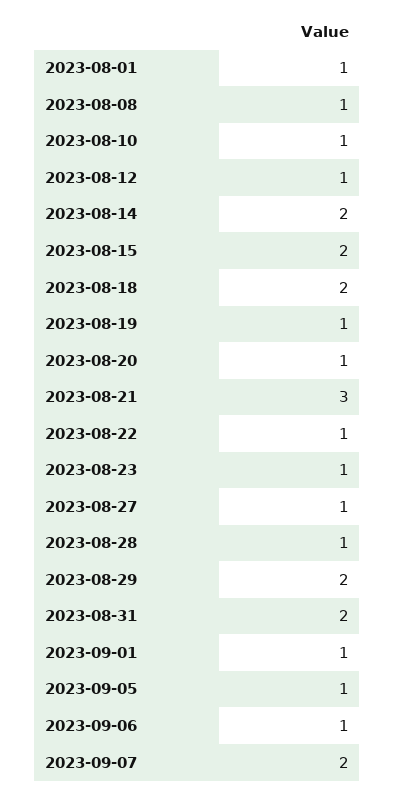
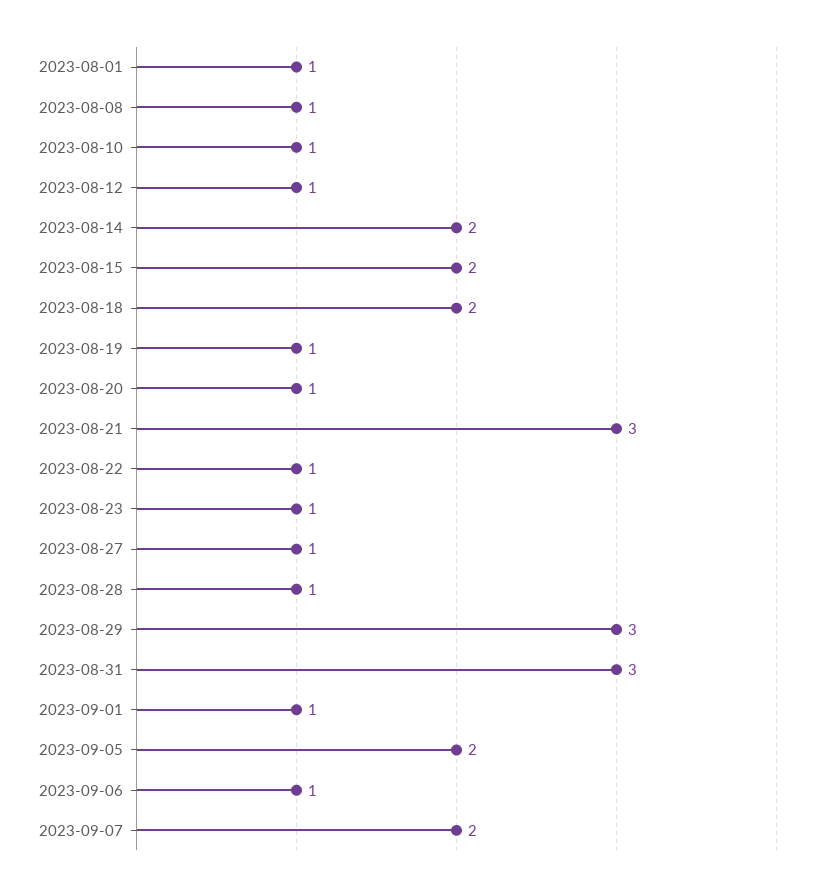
2023-08-29: 2 -> 3
2023-08-31: 2 -> 3
2023-09-05: 1 -> 2

